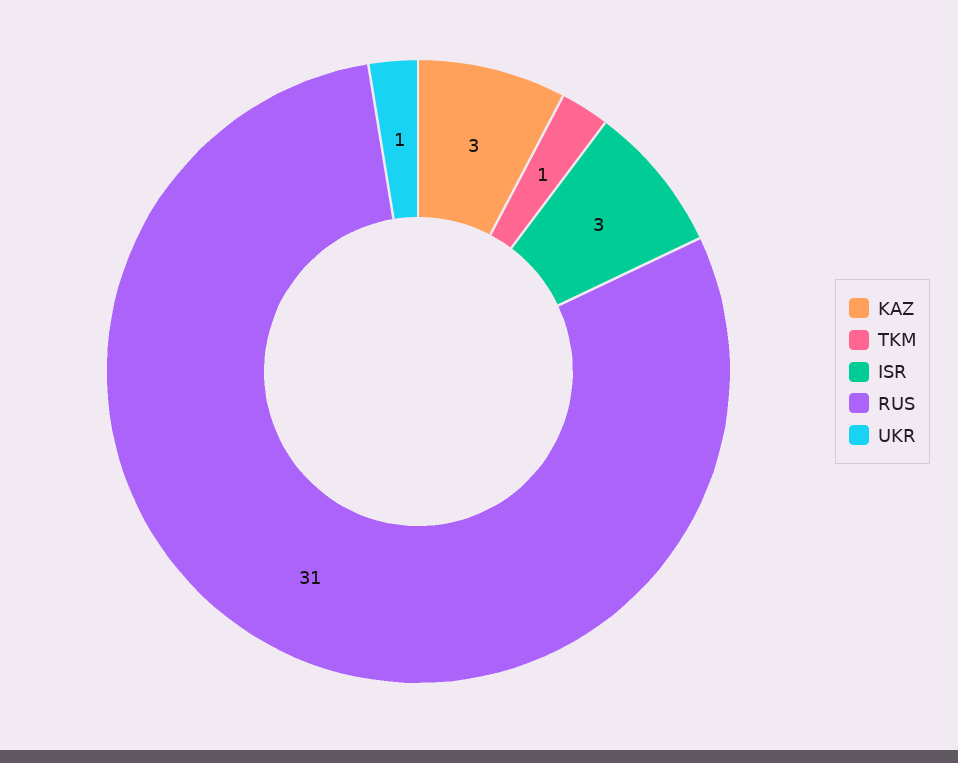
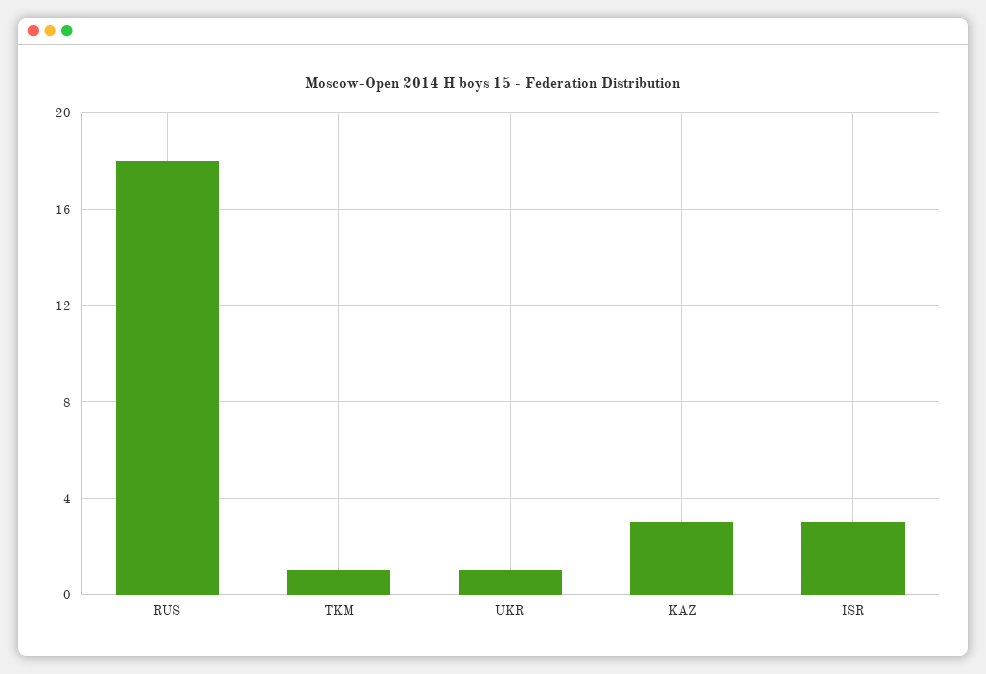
RUS: 31 -> 18

